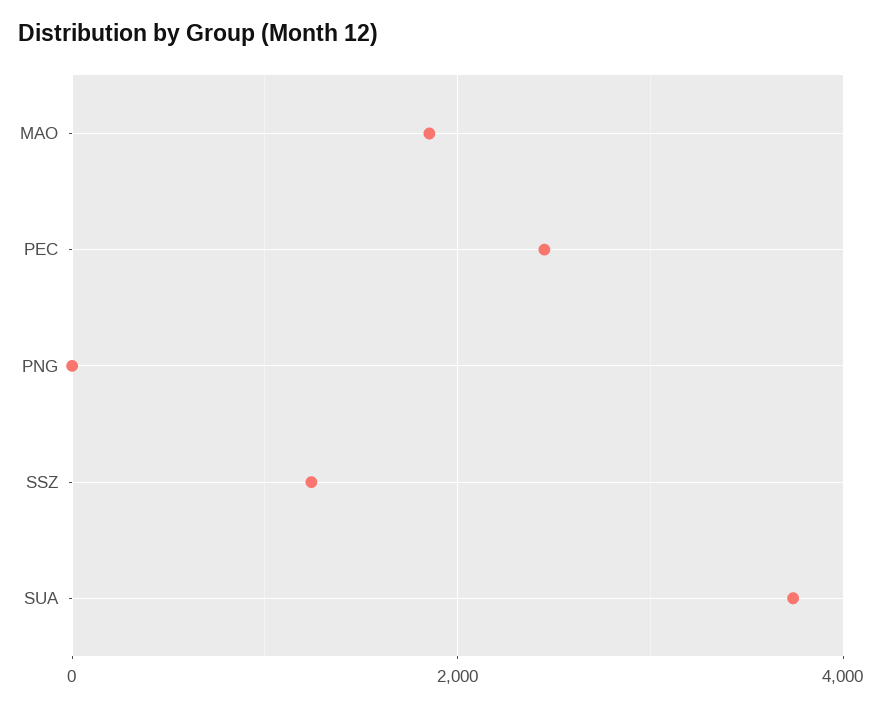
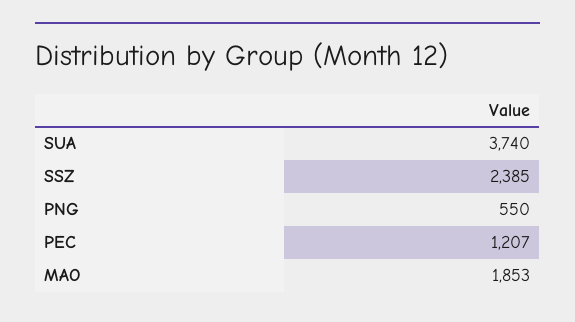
PEC: 2400 -> 1207
PNG: 0 -> 550
SSZ: 1200 -> 2385

